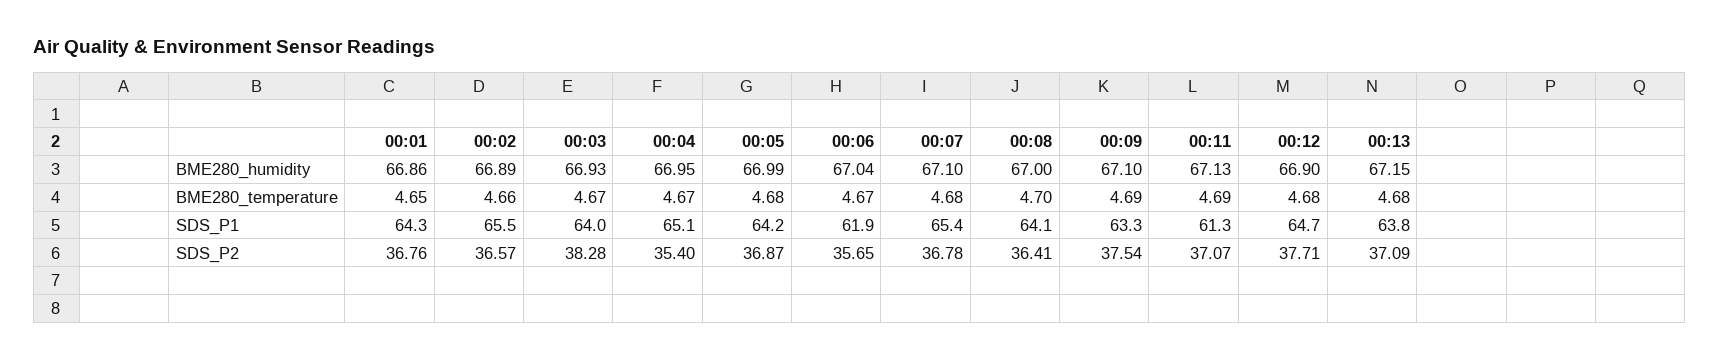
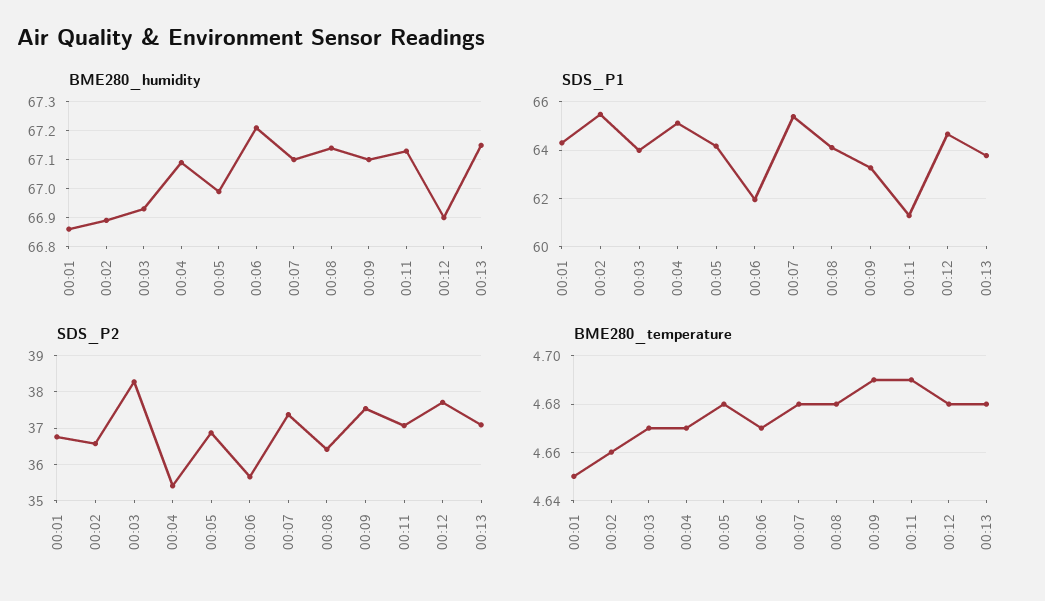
BME280_humidity, 00:04: 66.95 -> 67.1
BME280_humidity, 00:06: 67.04 -> 67.2
BME280_humidity, 00:08: 67 -> 67.15
BME280_temperature, 00:08: 4.7 -> 4.68
SDS_P2, 00:07: 36.78 -> 37.4

